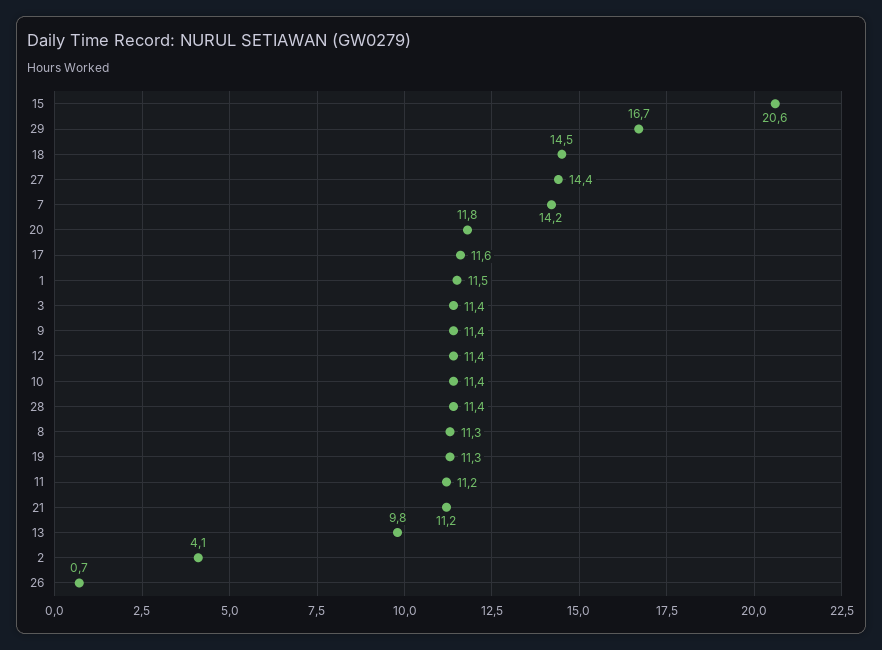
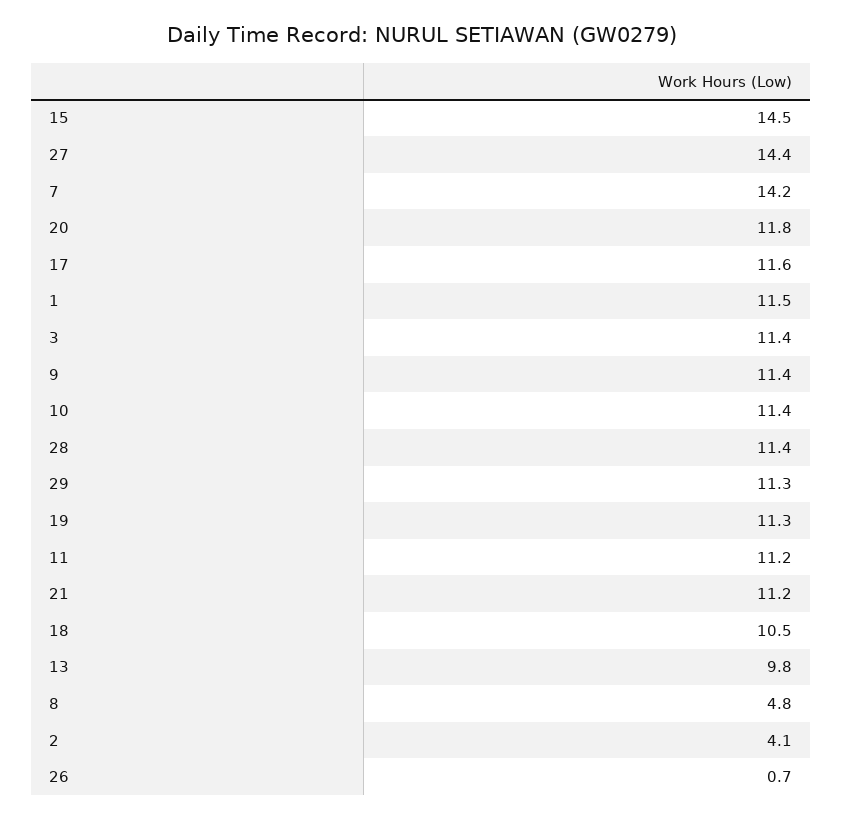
15: 20.6 -> 14.5
29: 16.7 -> 11.3
18: 14.5 -> 10.5
12: 11.4 -> none
8: 11.3 -> 4.8

